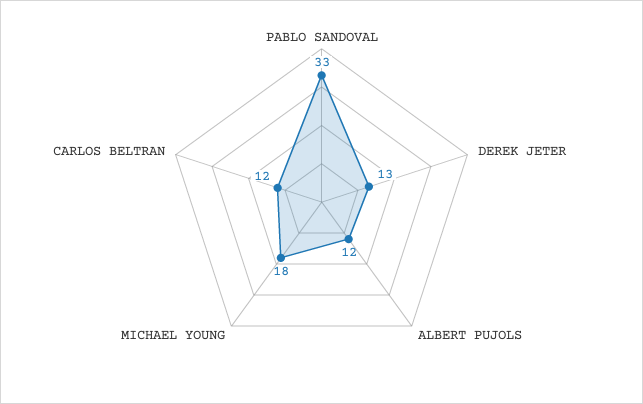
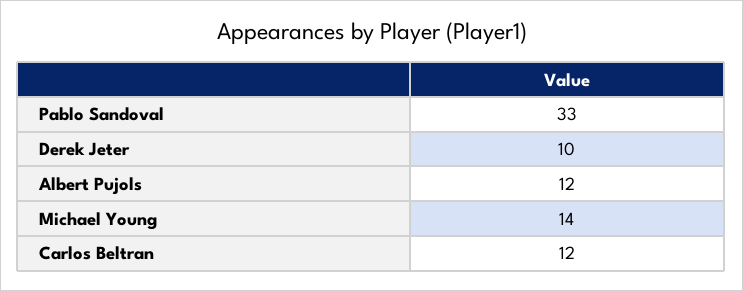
DEREK JETER: 13 -> 10
MICHAEL YOUNG: 18 -> 14

